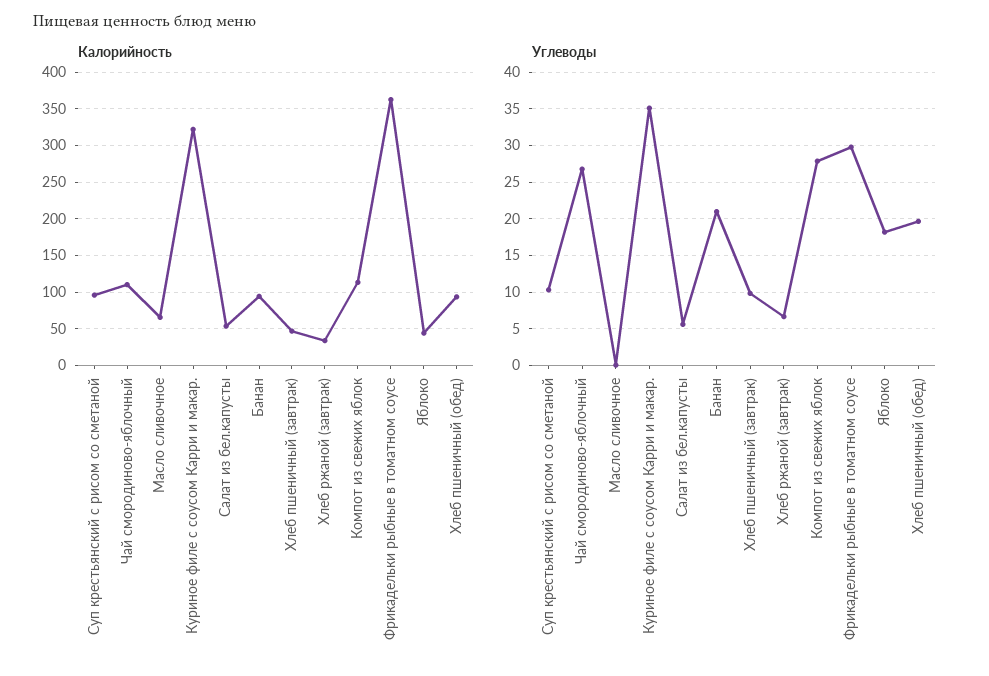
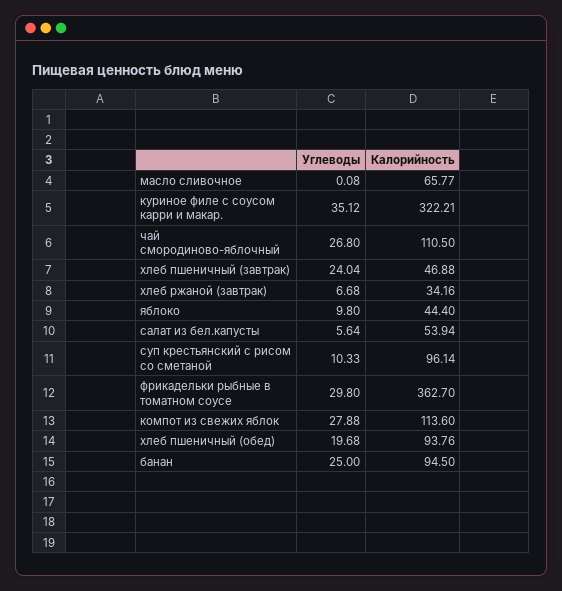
Углеводы, Банан: 21 -> 25
Углеводы, Хлеб пшеничный (завтрак): 10 -> 24.04
Углеводы, Яблоко: 18 -> 9.8

